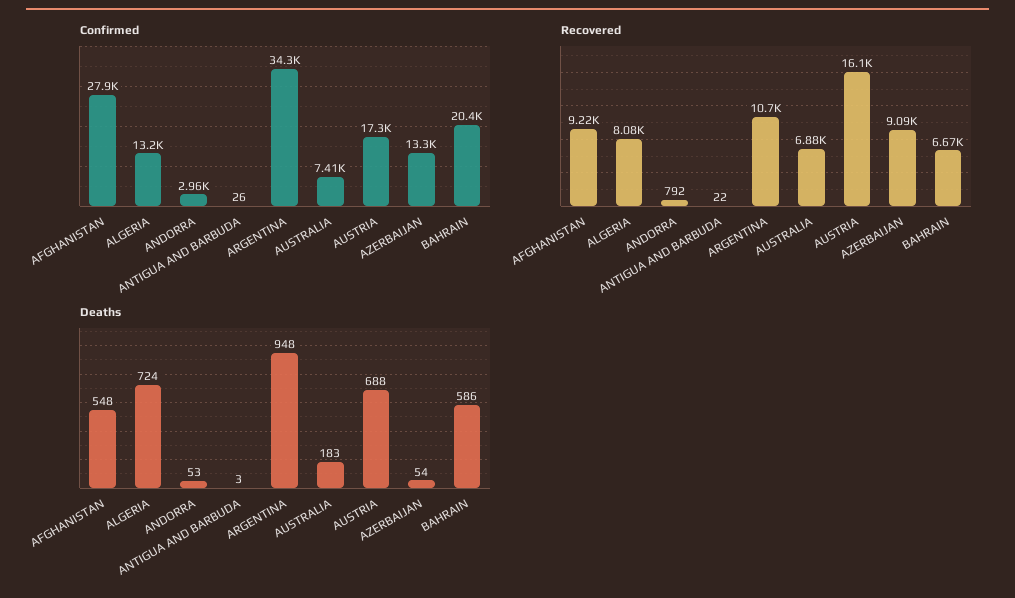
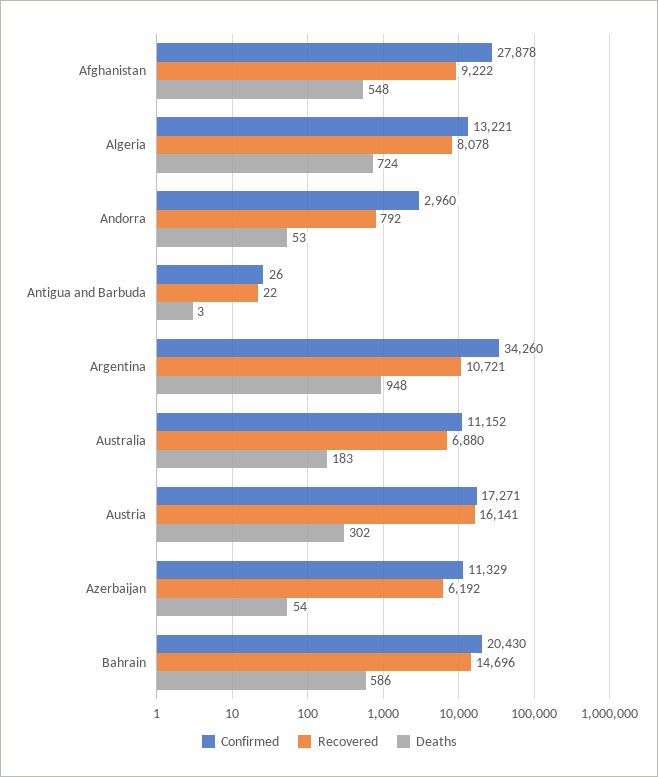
Confirmed, AUSTRALIA: 7410 -> 11152
Confirmed, AZERBAIJAN: 13300 -> 11329
Recovered, AZERBAIJAN: 9090 -> 6192
Recovered, BAHRAIN: 6670 -> 14696
Deaths, AUSTRIA: 688 -> 302

